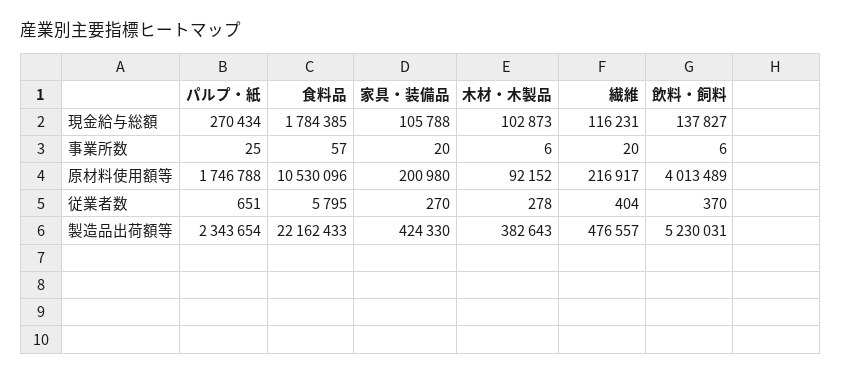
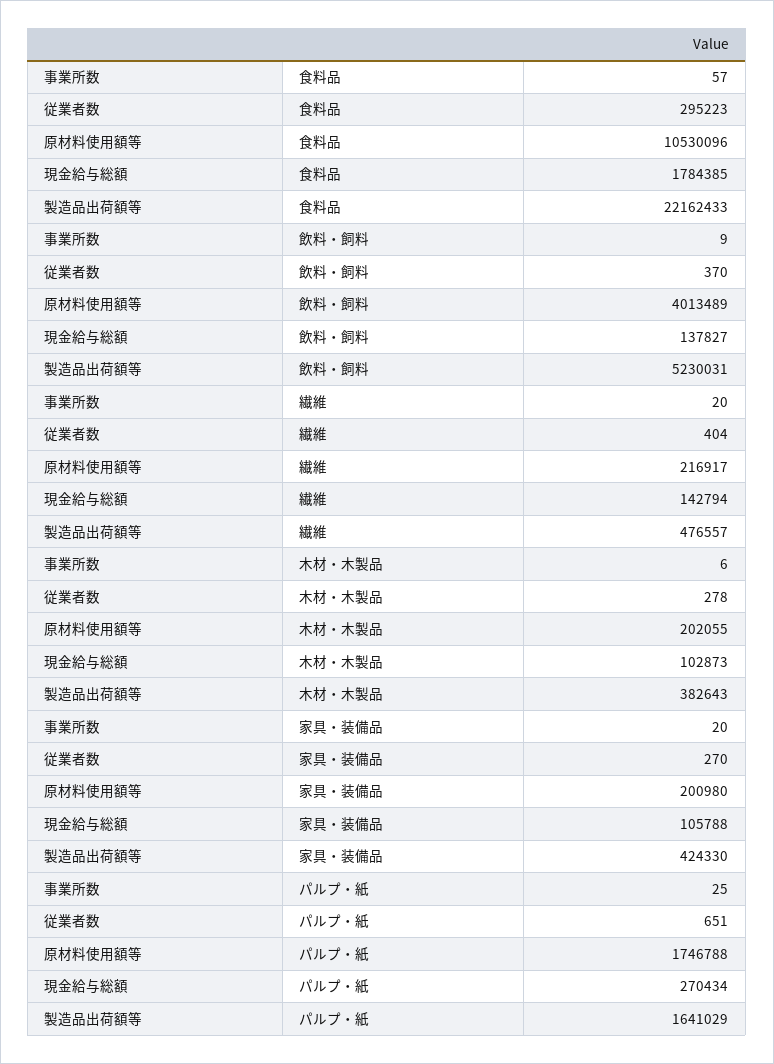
繊維, 現金給与総額: 116231 -> 142794
飲料・飼料, 事業所数: 6 -> 9
木材・木製品, 原材料使用額等: 92152 -> 202055
食料品, 従業者数: 5795 -> 295223
パルプ・紙, 製造品出荷額等: 2343654 -> 1641029

